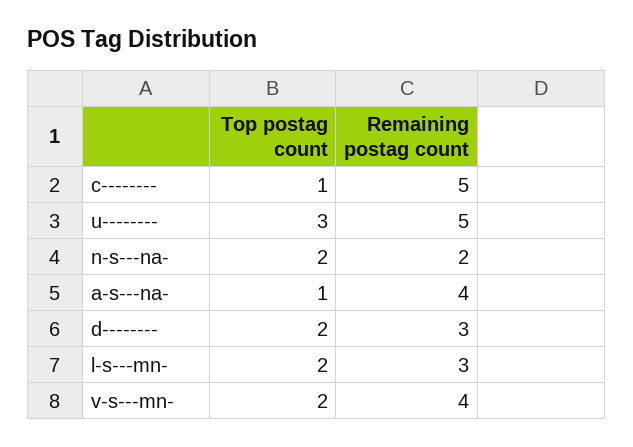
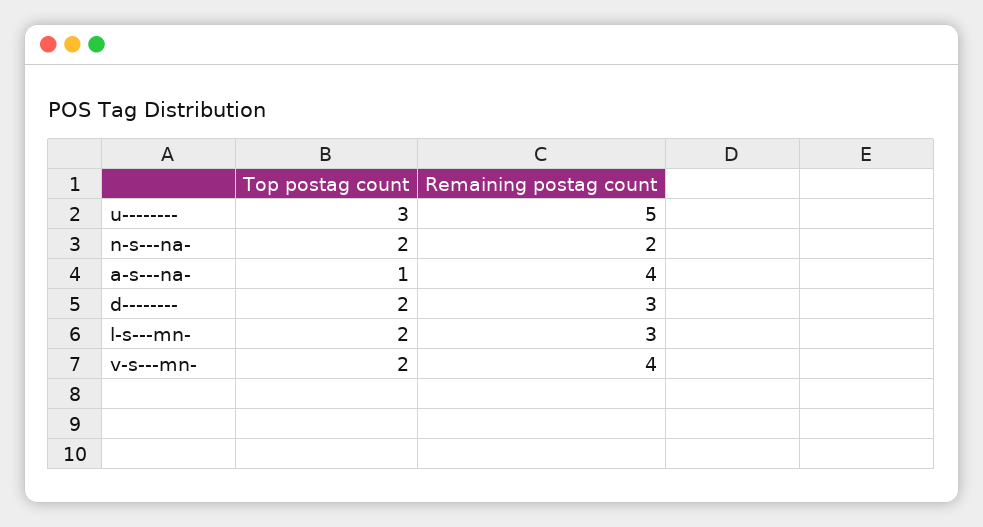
Top postag count, c--------: 1 -> none
Remaining postag count, c--------: 5 -> none

